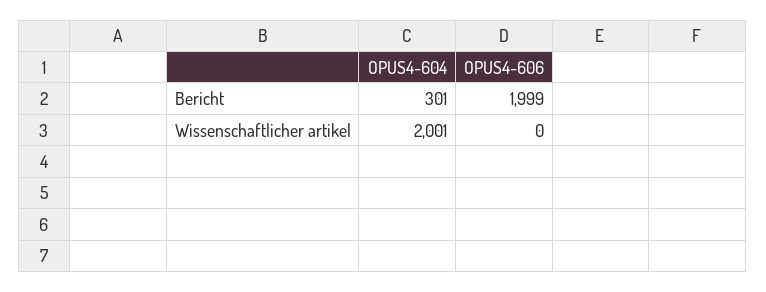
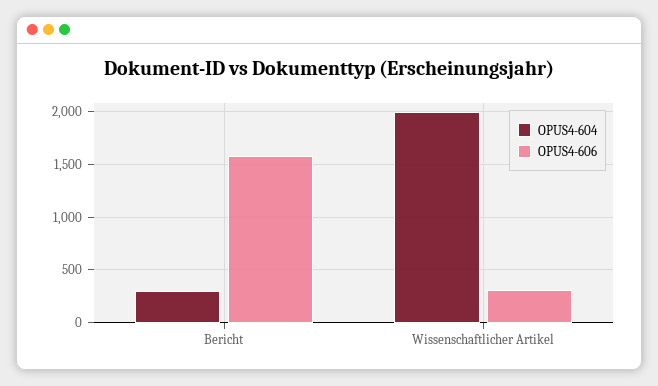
OPUS4-606, Bericht: 1999 -> 1600
OPUS4-606, Wissenschaftlicher artikel: 0 -> 300

